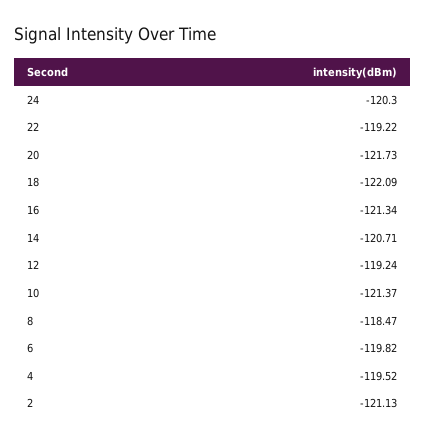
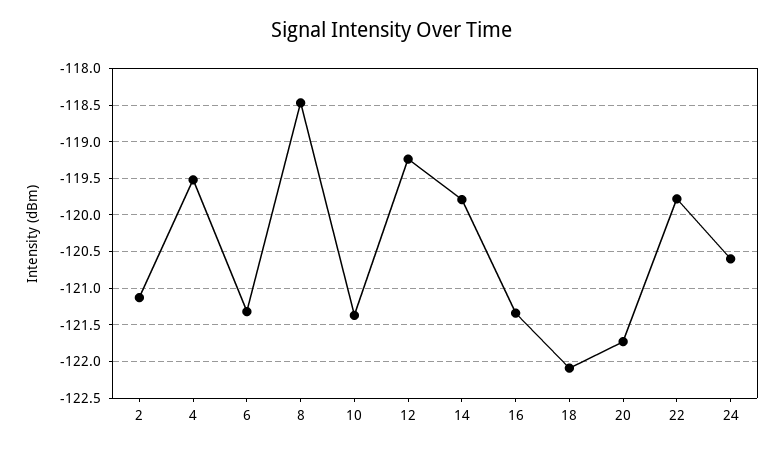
24: -120.3 -> -120.6
22: -119.22 -> -119.8
14: -120.71 -> -119.8
6: -119.82 -> -121.3

